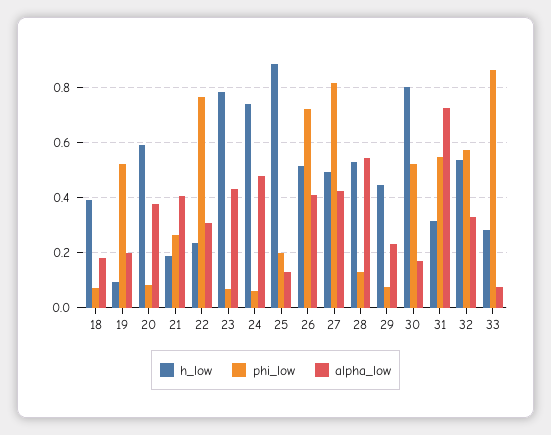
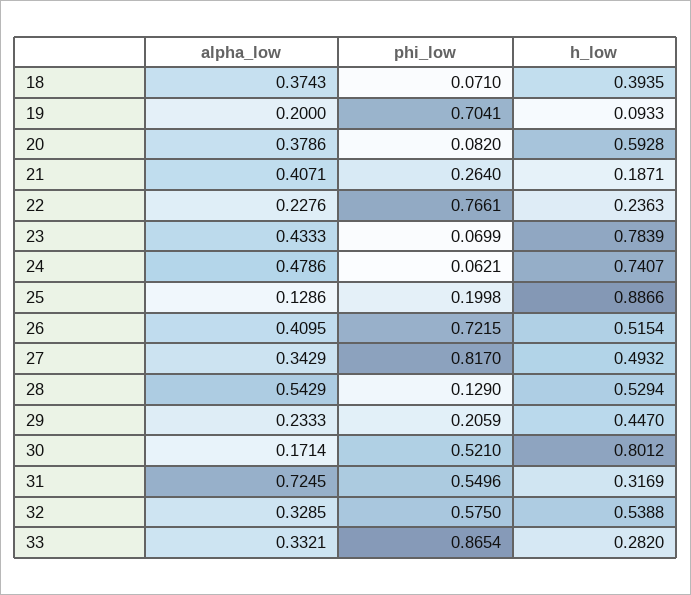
alpha_low, 18: 0.175 -> 0.3743
phi_low, 19: 0.525 -> 0.7041
alpha_low, 22: 0.3 -> 0.2276
alpha_low, 27: 0.425 -> 0.3429
phi_low, 29: 0.075 -> 0.2059
alpha_low, 33: 0.075 -> 0.3321

